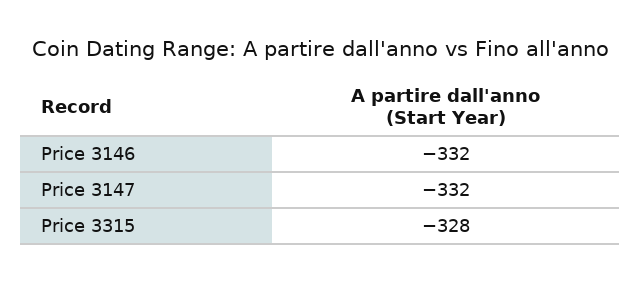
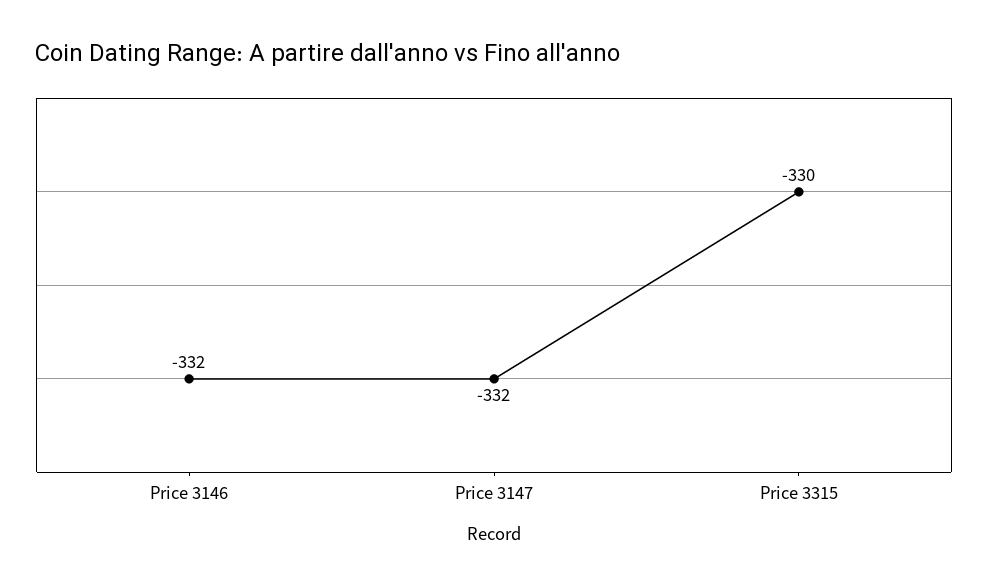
Price 3315: -328 -> -330

